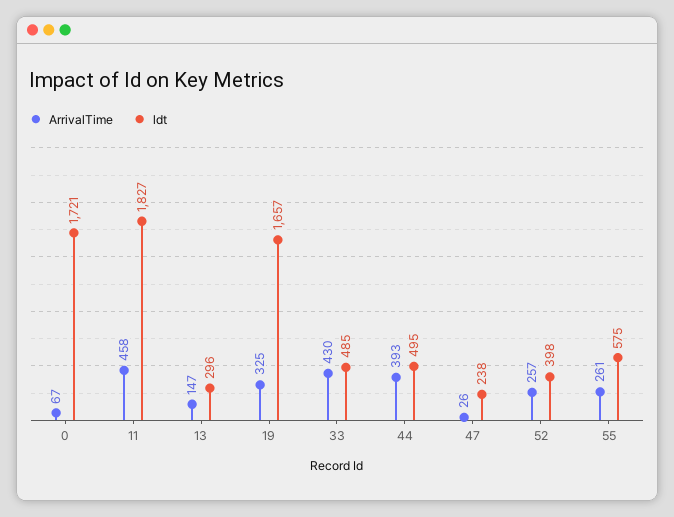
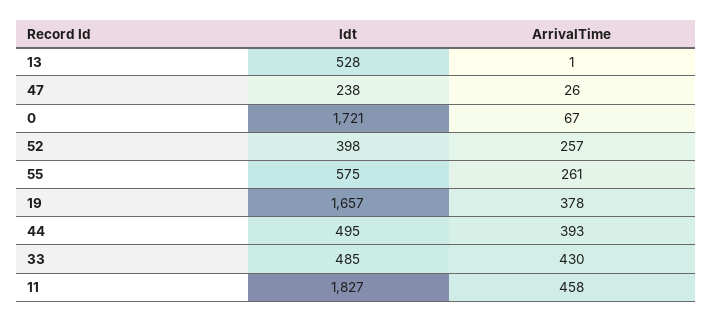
ArrivalTime, 13: 147 -> 1
ldt, 13: 296 -> 528
ArrivalTime, 19: 325 -> 378

